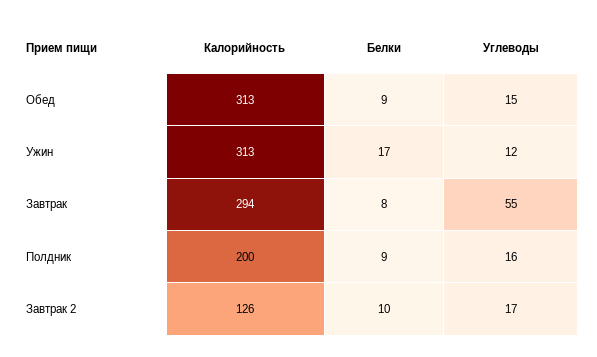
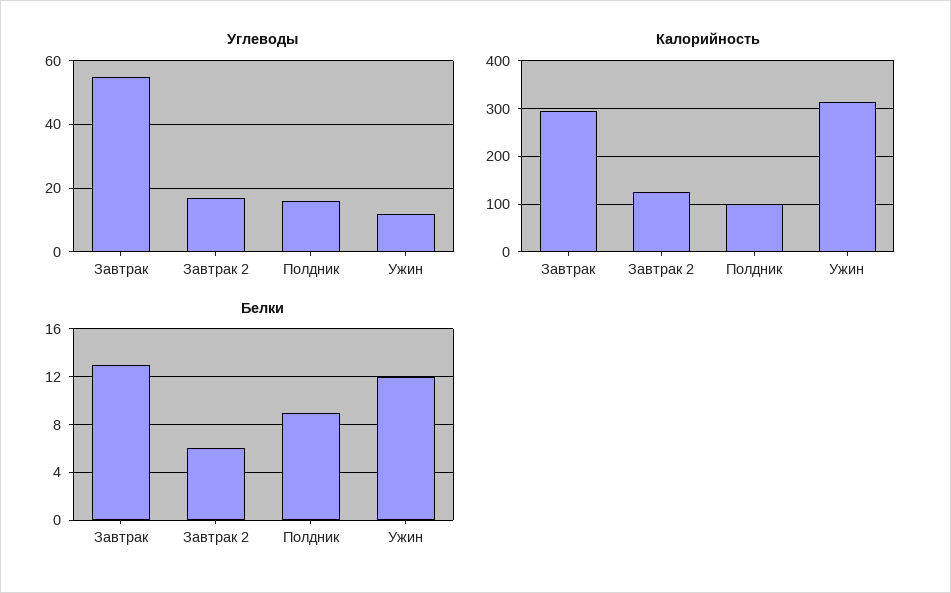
Калорийность, Обед: 313 -> none
Белки, Обед: 9 -> none
Углеводы, Обед: 15 -> none
Белки, Ужин: 17 -> 12
Белки, Завтрак: 8 -> 13
Калорийность, Полдник: 200 -> 100
Белки, Завтрак 2: 10 -> 6

